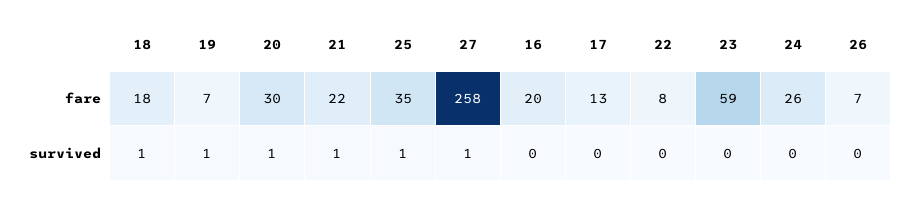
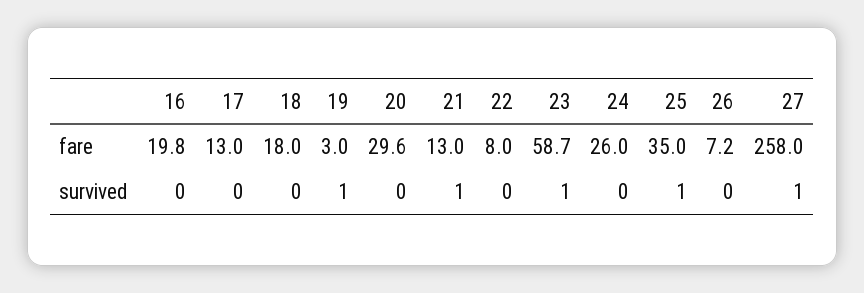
19, fare: 7 -> 3
21, fare: 22 -> 13
18, survived: 1 -> 0
20, survived: 1 -> 0
23, survived: 0 -> 1

